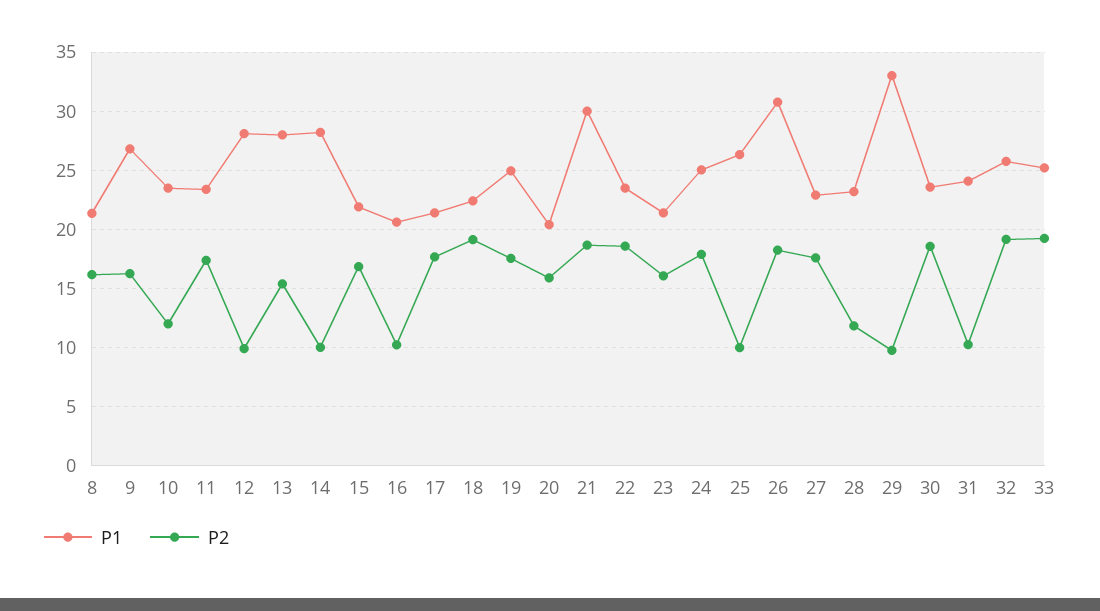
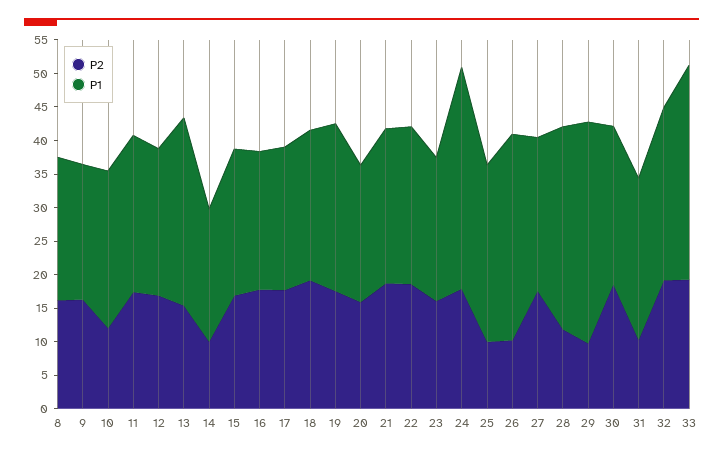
P1, 9: 27 -> 20
P1, 12: 28 -> 22.5
P2, 12: 10 -> 17.5
P1, 14: 28 -> 20
P2, 16: 10 -> 17.5
P1, 21: 30 -> 22.5
P1, 24: 25 -> 32.5
P2, 26: 18 -> 10
P1, 28: 23 -> 30
P1, 33: 25 -> 32.5

